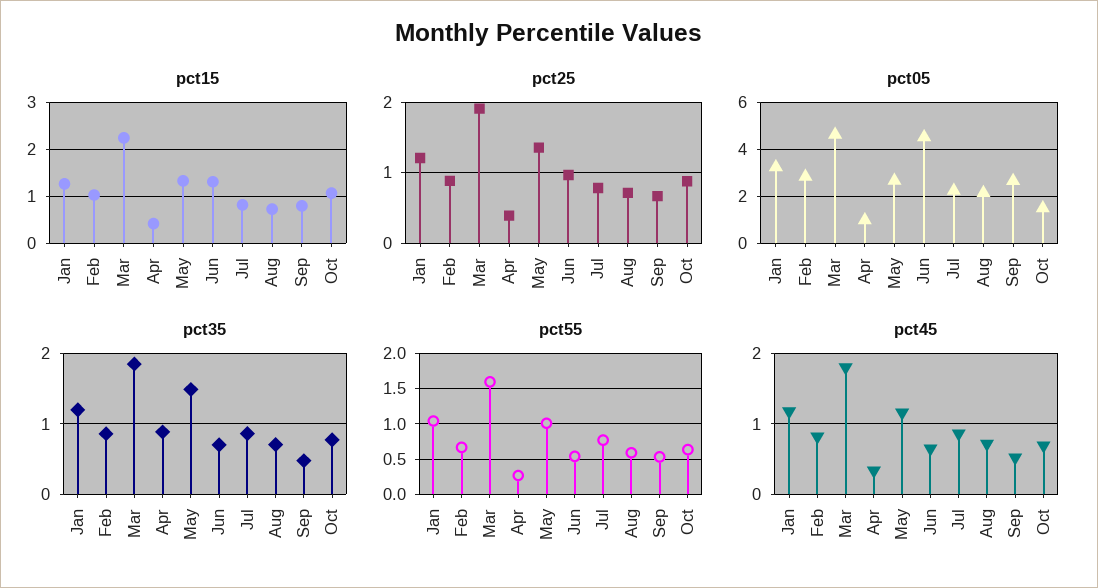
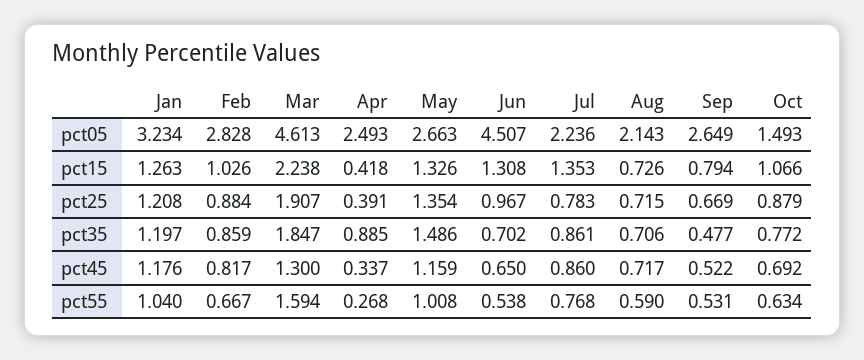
pct15, Jul: 0.8 -> 1.353
pct05, Apr: 1 -> 2.493
pct45, Mar: 1.8 -> 1.3

